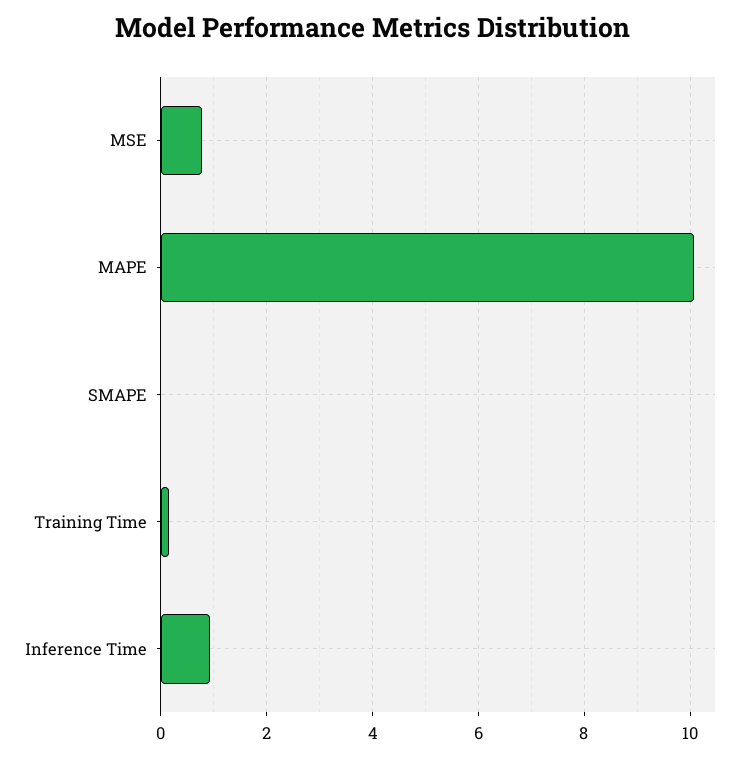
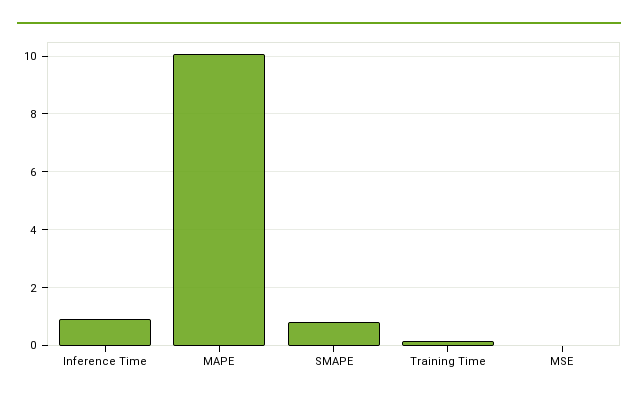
MSE: 0.8 -> 0
SMAPE: 0 -> 0.75

